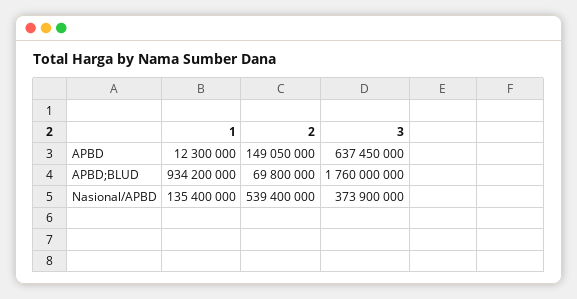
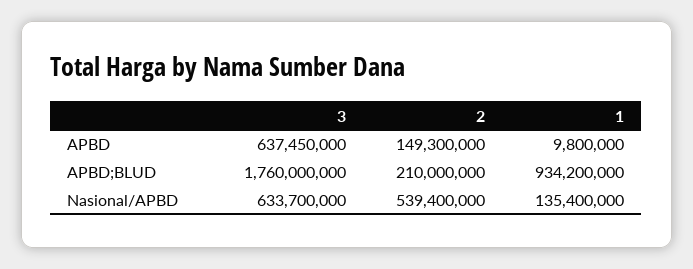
1, APBD: 12300000 -> 9800000
2, APBD: 149050000 -> 149300000
2, APBD;BLUD: 69800000 -> 210000000
3, Nasional/APBD: 373900000 -> 633700000

